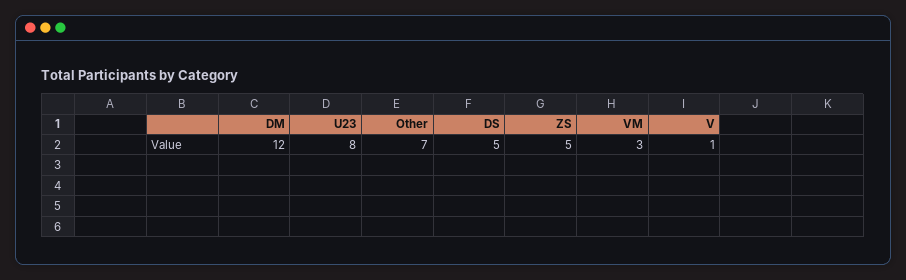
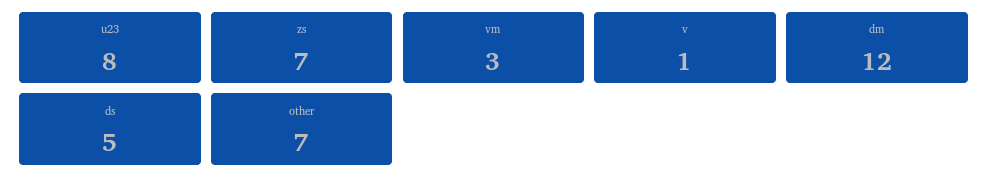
ZS: 5 -> 7

